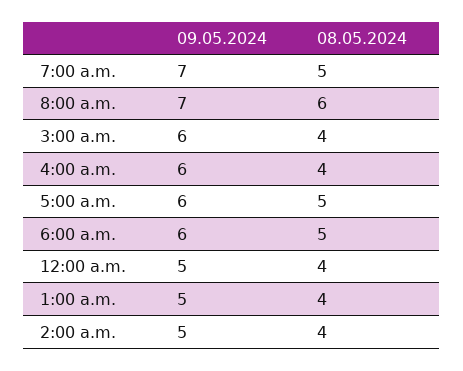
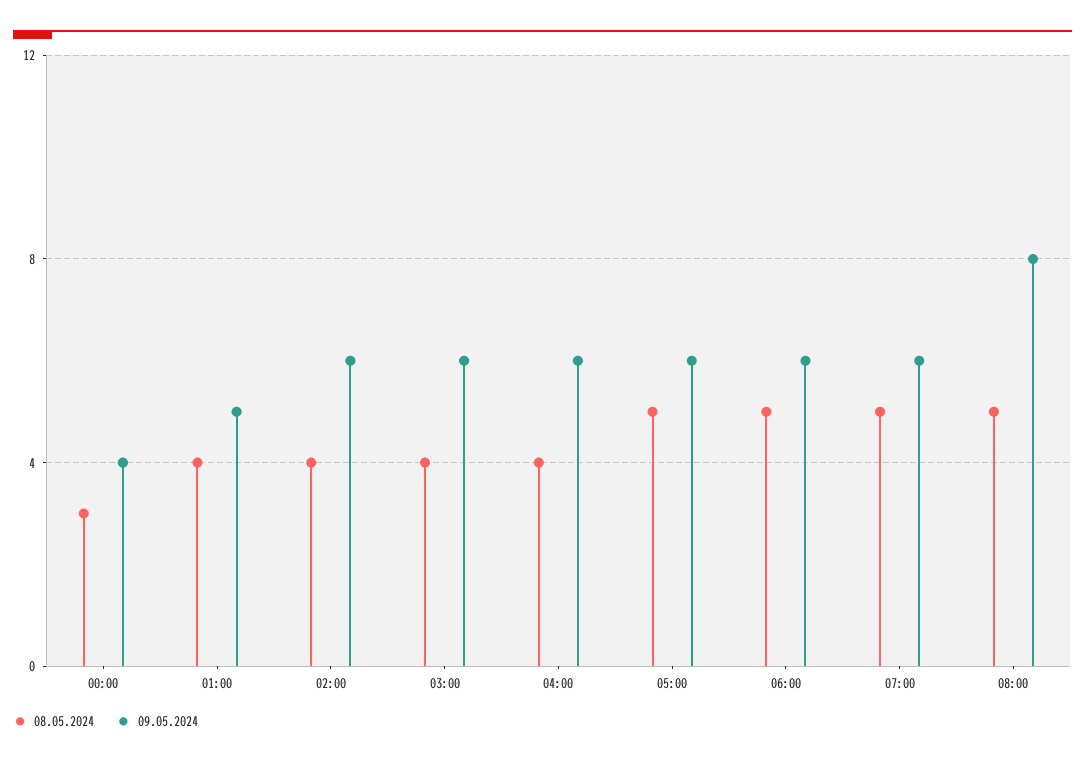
09.05.2024, 7:00 a.m.: 7 -> 6
09.05.2024, 8:00 a.m.: 7 -> 8
08.05.2024, 8:00 a.m.: 6 -> 5
09.05.2024, 12:00 a.m.: 5 -> 4
08.05.2024, 12:00 a.m.: 4 -> 3
09.05.2024, 2:00 a.m.: 5 -> 6

